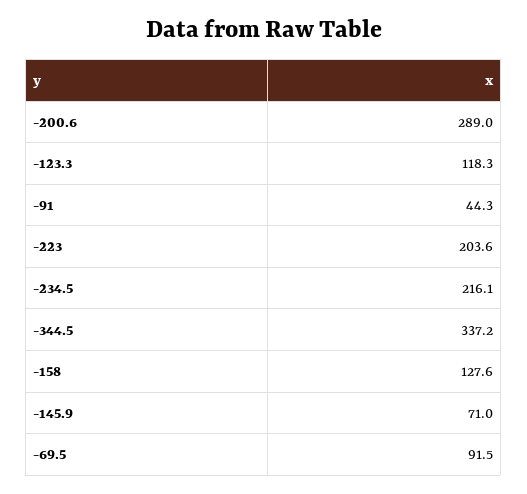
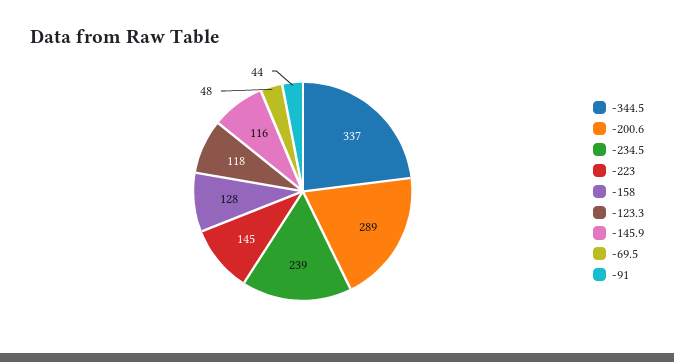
-223: 203.6 -> 145
-234.5: 216.1 -> 239
-145.9: 71 -> 116
-69.5: 91.5 -> 48

